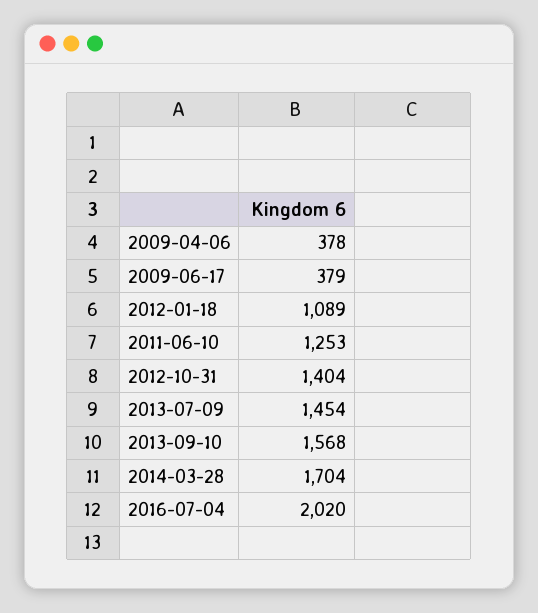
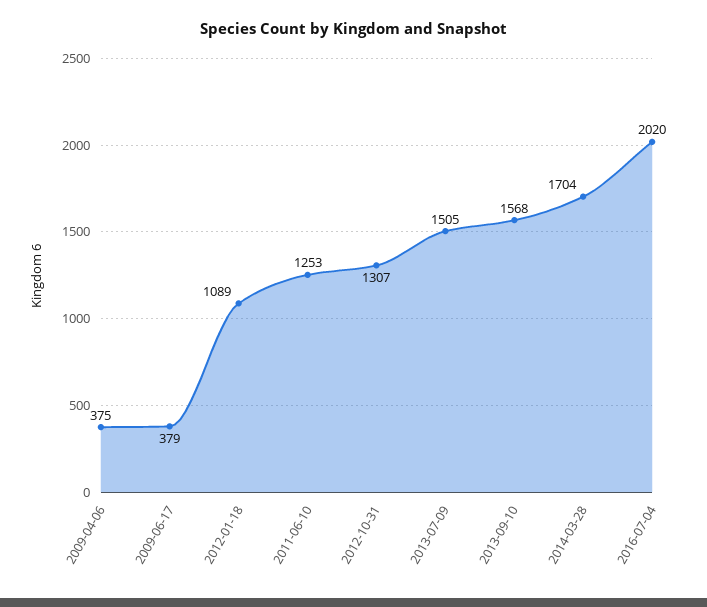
2009-04-06: 378 -> 375
2012-10-31: 1404 -> 1307
2013-07-09: 1454 -> 1505

